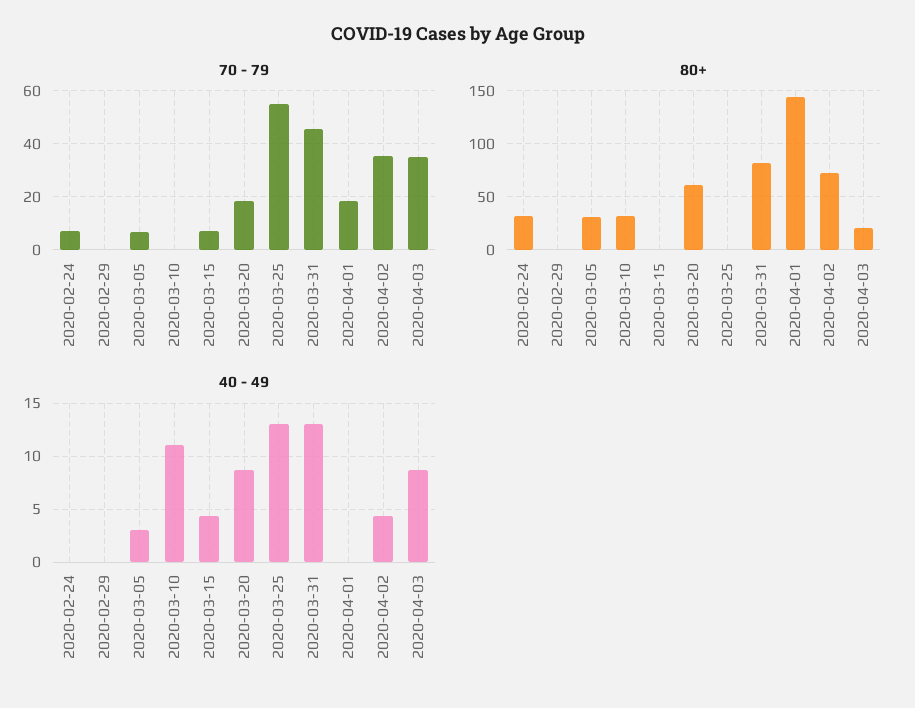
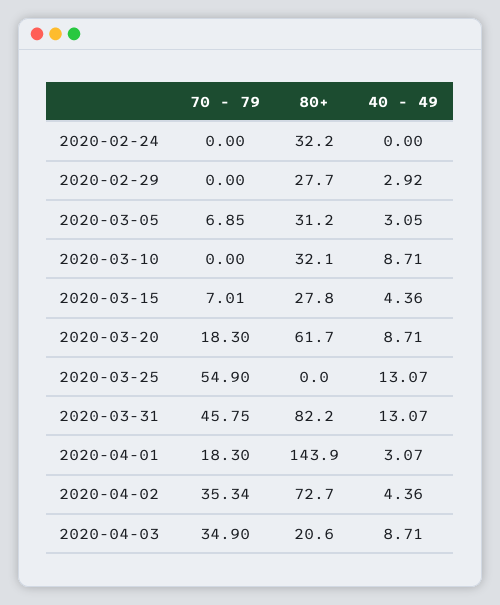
70 - 79, 2020-02-24: 7.5 -> 0
80+, 2020-02-29: 0 -> 27.7
80+, 2020-03-15: 0 -> 27.8
40 - 49, 2020-02-29: 0 -> 2.92
40 - 49, 2020-03-10: 11 -> 8.71
40 - 49, 2020-04-01: 0 -> 3.07

